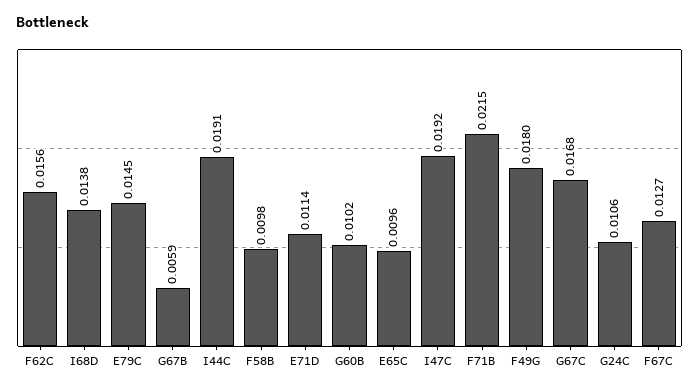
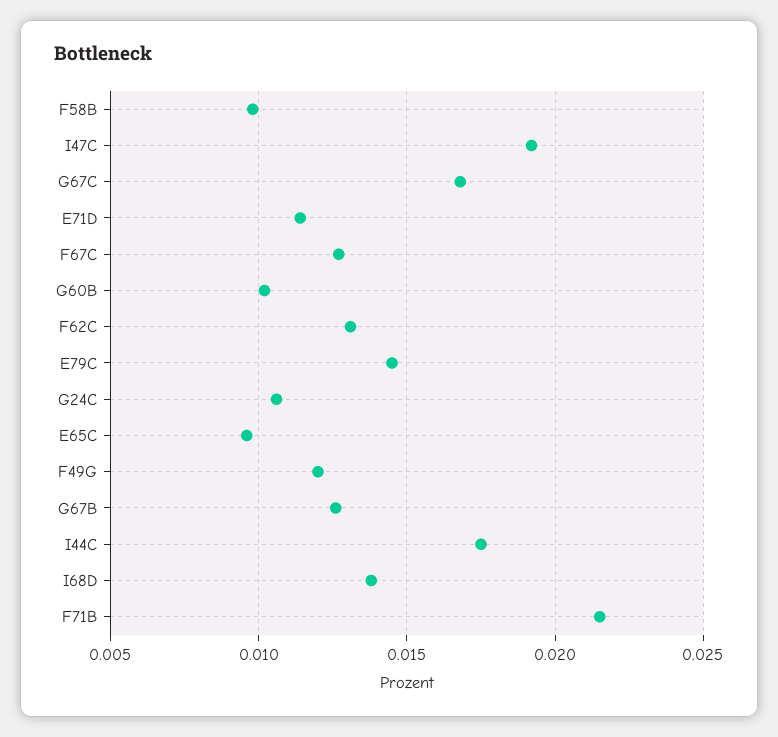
F62C: 0.0156 -> 0.013
G67B: 0.0059 -> 0.0125
I44C: 0.0191 -> 0.0175
F49G: 0.018 -> 0.012

